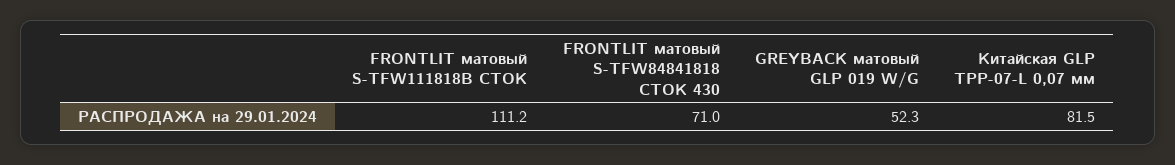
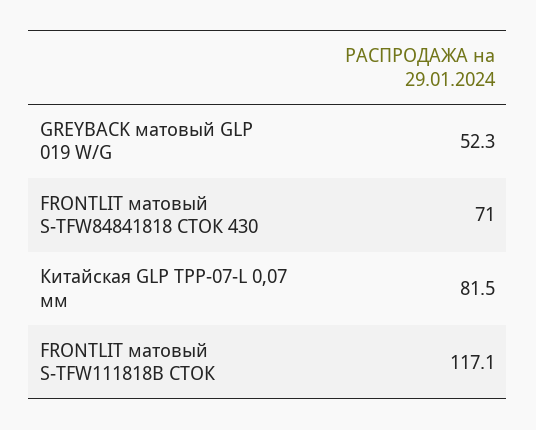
FRONTLIT матовый S-TFW111818B СТОК: 111.2 -> 117.1

